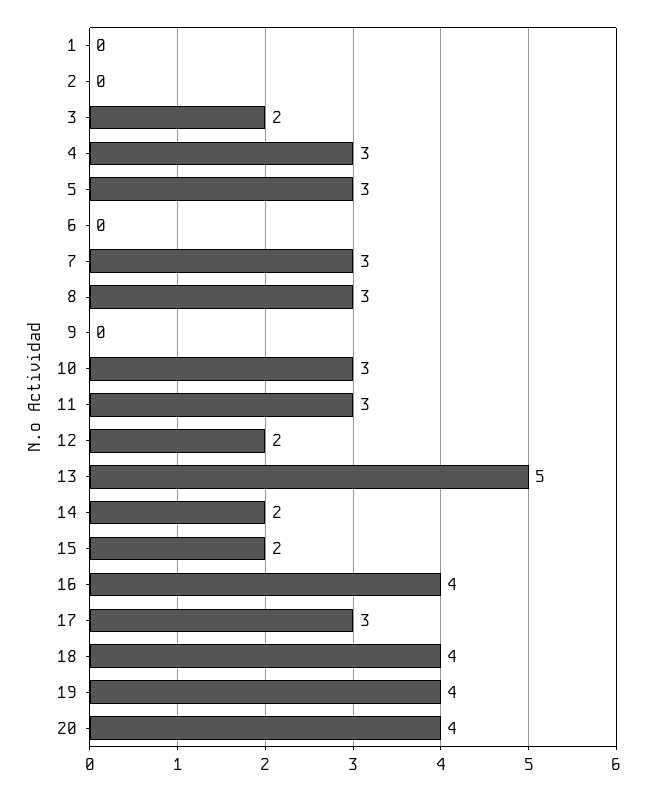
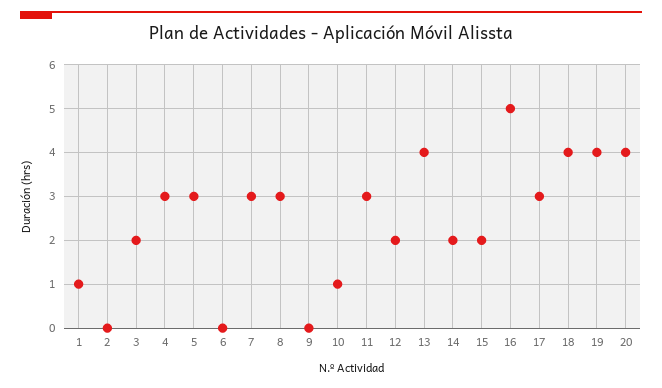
1: 0 -> 1
10: 3 -> 1
13: 5 -> 4
16: 4 -> 5

